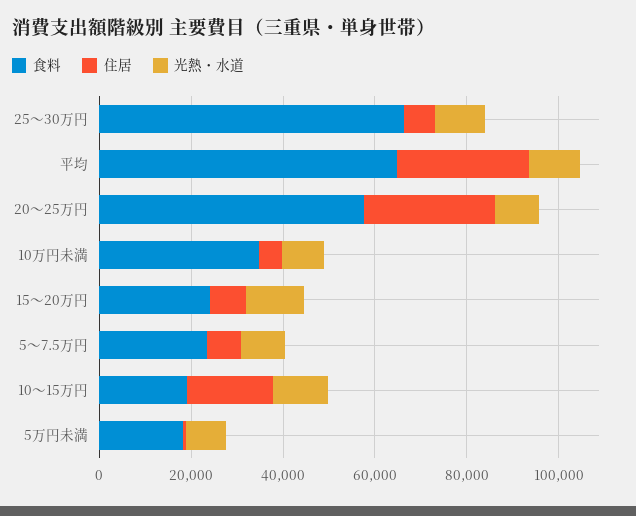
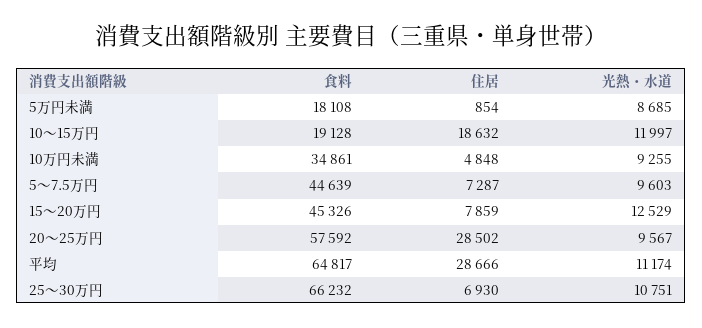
食料, 15～20万円: 25000 -> 45326
食料, 5～7.5万円: 25000 -> 44639

